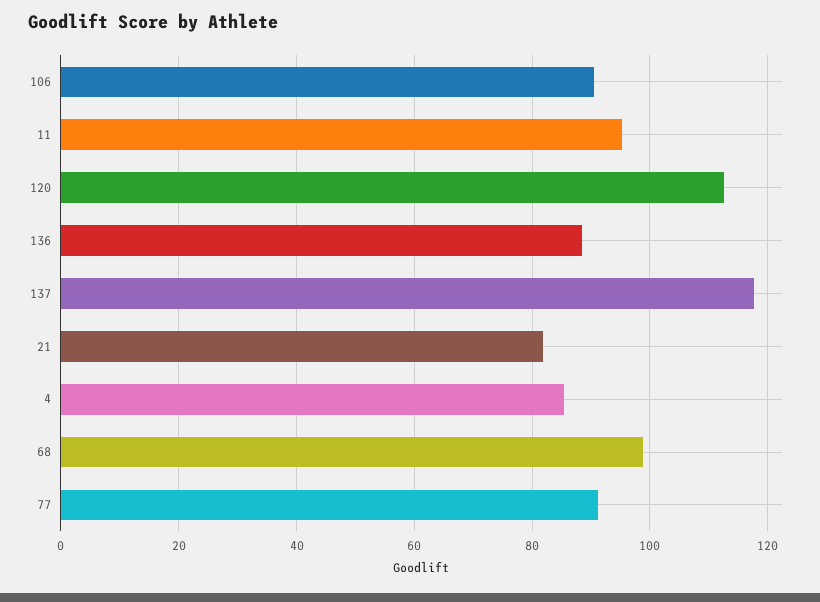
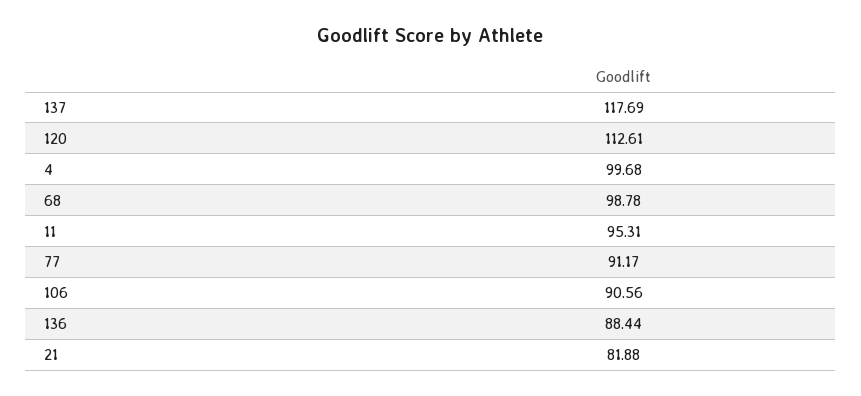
4: 86 -> 99.68

